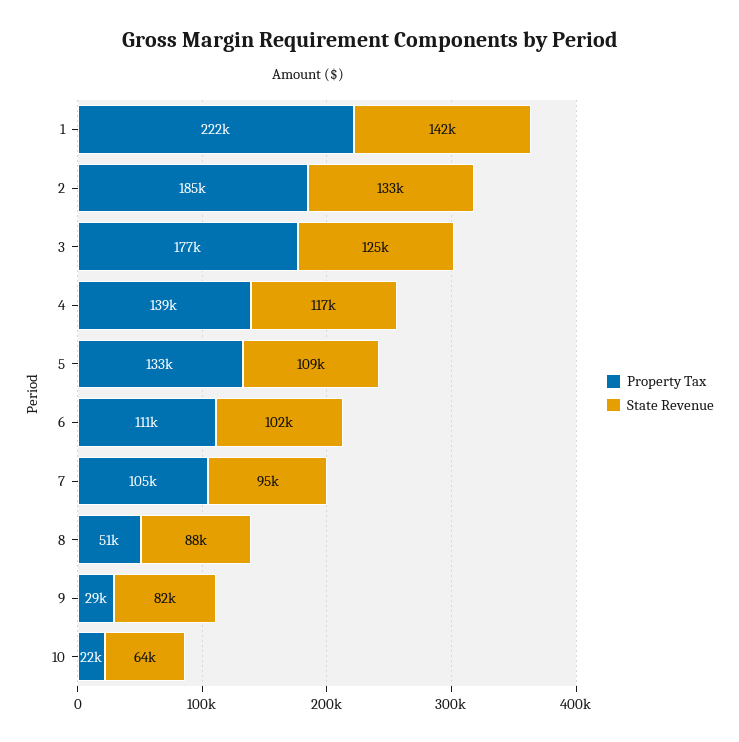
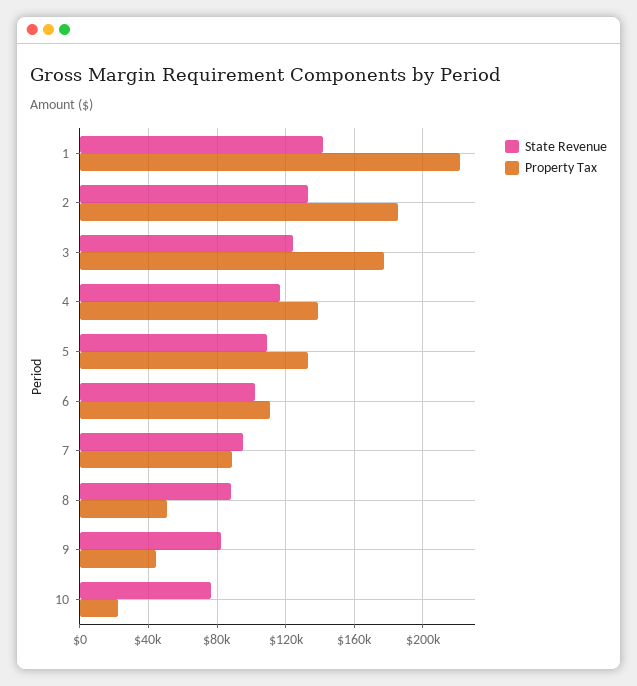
Property Tax, 7: 105000 -> 90000
Property Tax, 9: 29000 -> 45000
State Revenue, 10: 64000 -> 75000

